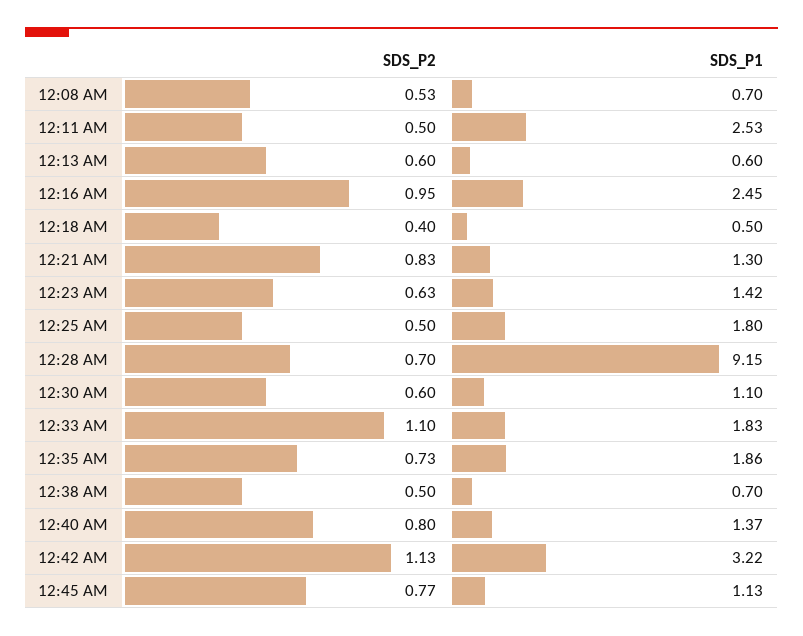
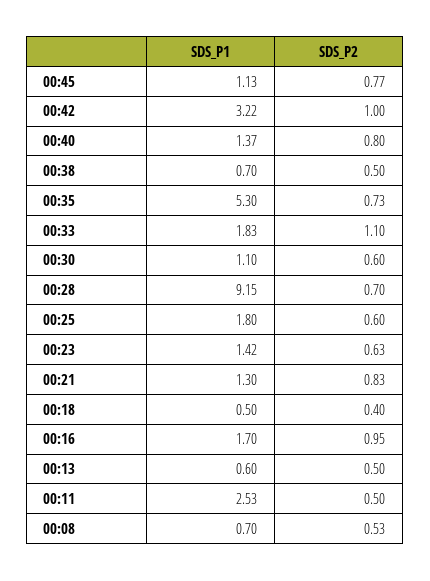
SDS_P2, 12:13 AM: 0.6 -> 0.5
SDS_P1, 12:16 AM: 2.45 -> 1.7
SDS_P2, 12:25 AM: 0.5 -> 0.6
SDS_P1, 12:35 AM: 1.86 -> 5.3
SDS_P2, 12:42 AM: 1.13 -> 1

